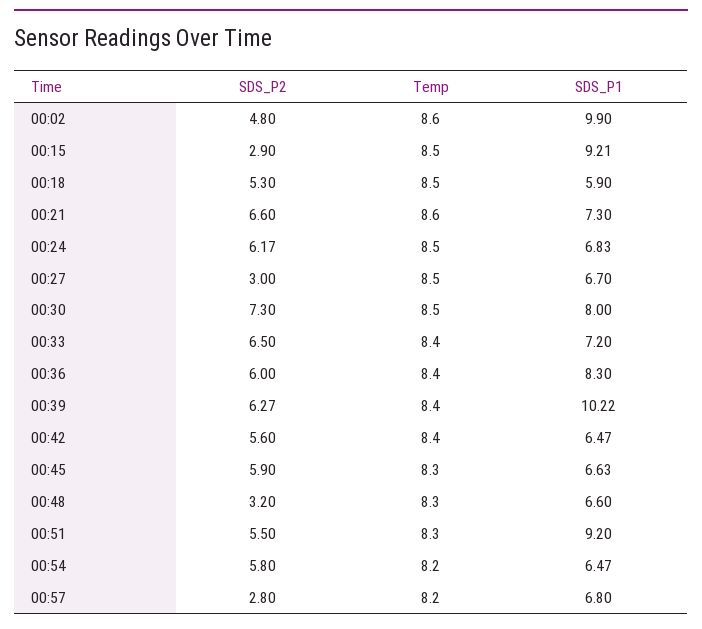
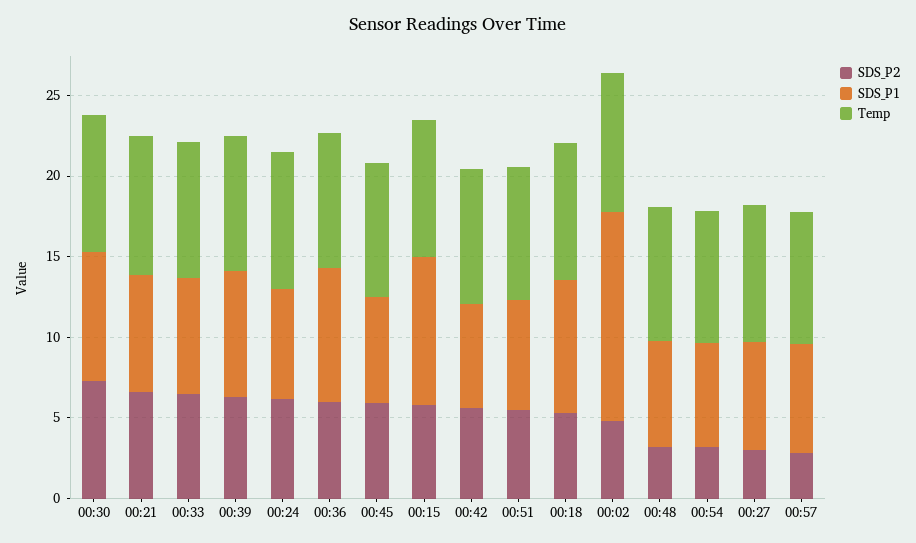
SDS_P1, 00:02: 9.9 -> 13
SDS_P2, 00:15: 2.9 -> 6
SDS_P1, 00:18: 5.9 -> 8
SDS_P1, 00:39: 10.22 -> 8
SDS_P1, 00:51: 9.2 -> 7
SDS_P2, 00:54: 5.8 -> 3

